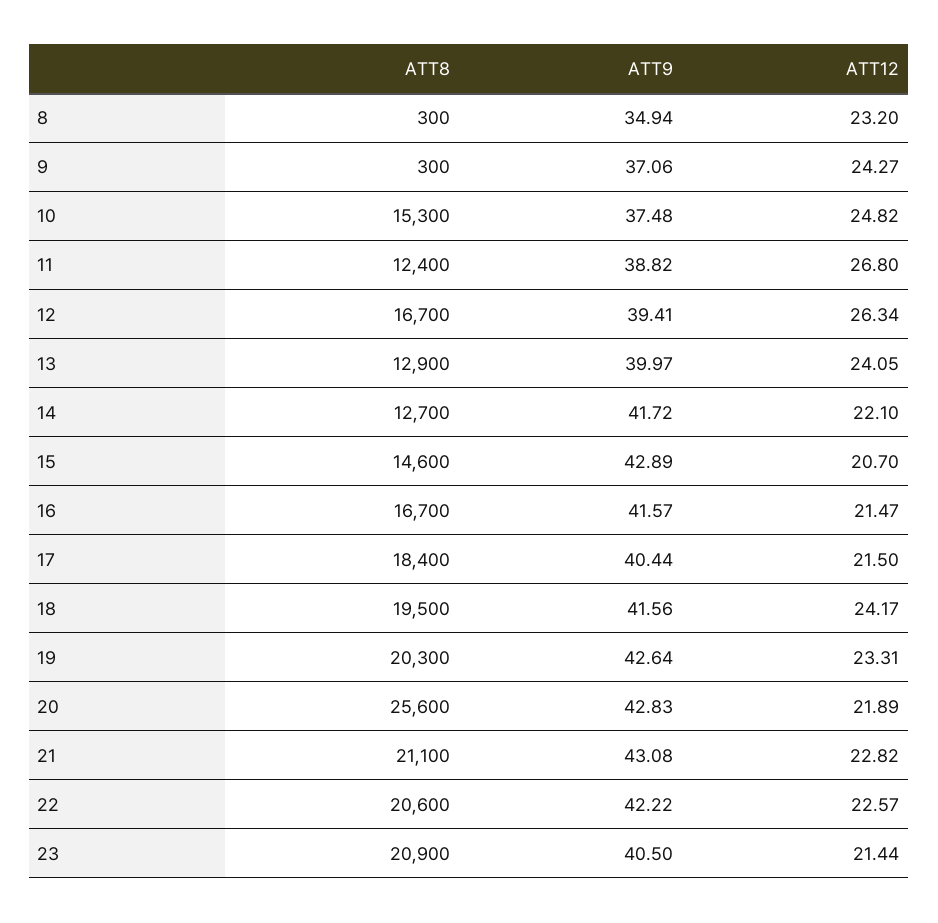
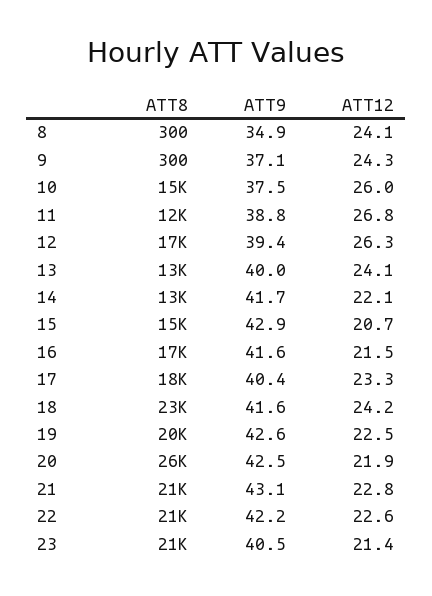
ATT12, 8: 23.2 -> 24.1
ATT12, 10: 24.82 -> 26
ATT12, 17: 21.5 -> 23.3
ATT8, 18: 19500 -> 23000
ATT12, 19: 23.31 -> 22.5
ATT9, 20: 42.83 -> 42.5

